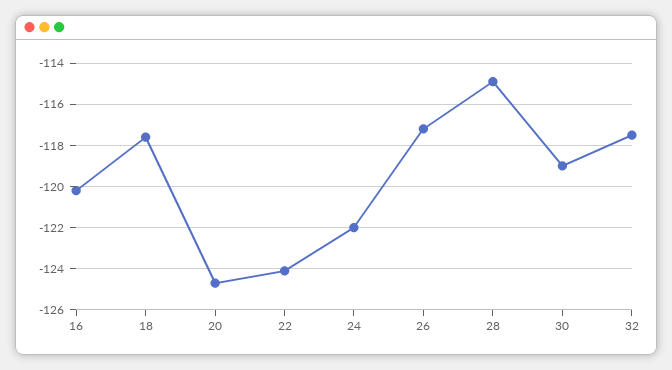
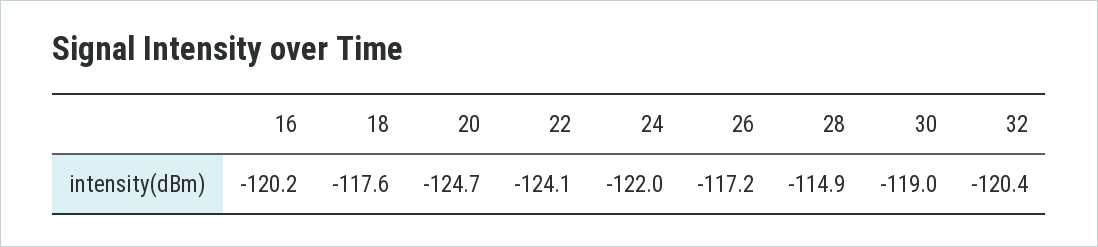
32: -117.5 -> -120.4

